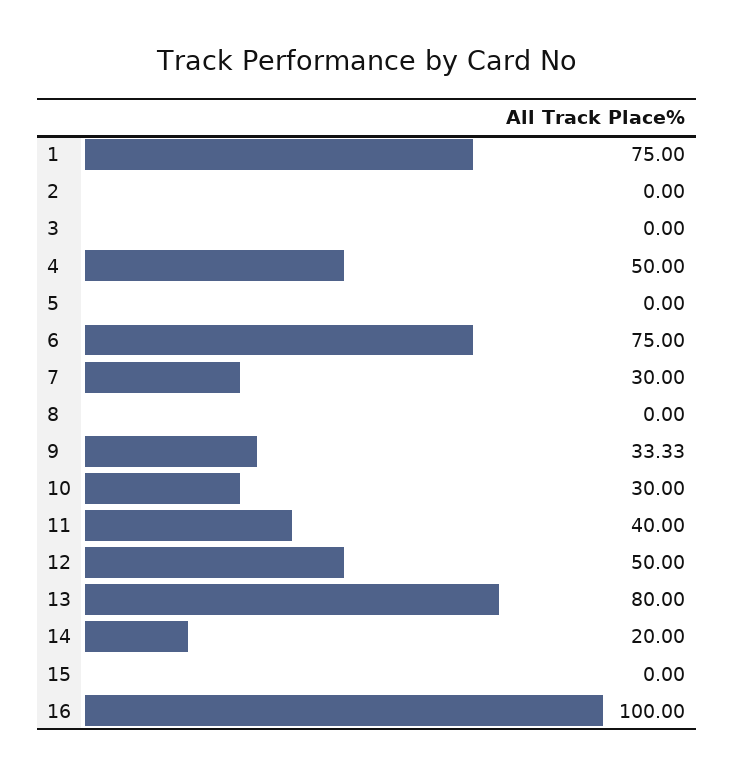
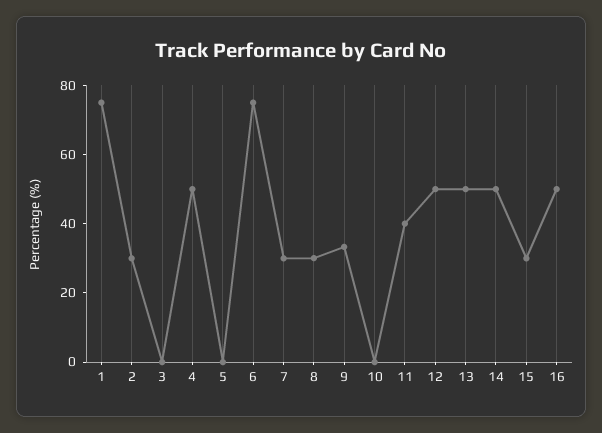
2: 0 -> 30
8: 0 -> 30
10: 30 -> 0
13: 80 -> 50
14: 20 -> 50
15: 0 -> 30
16: 100 -> 50

